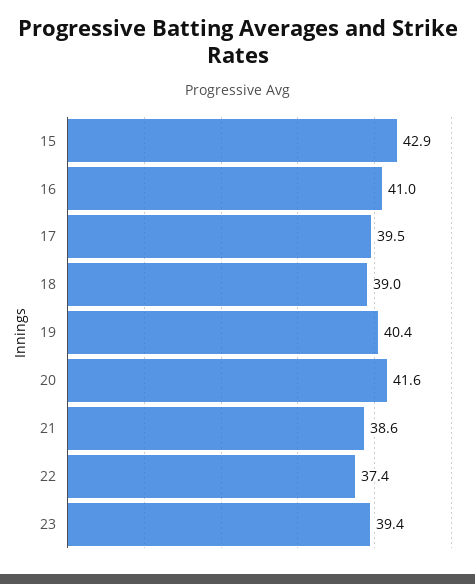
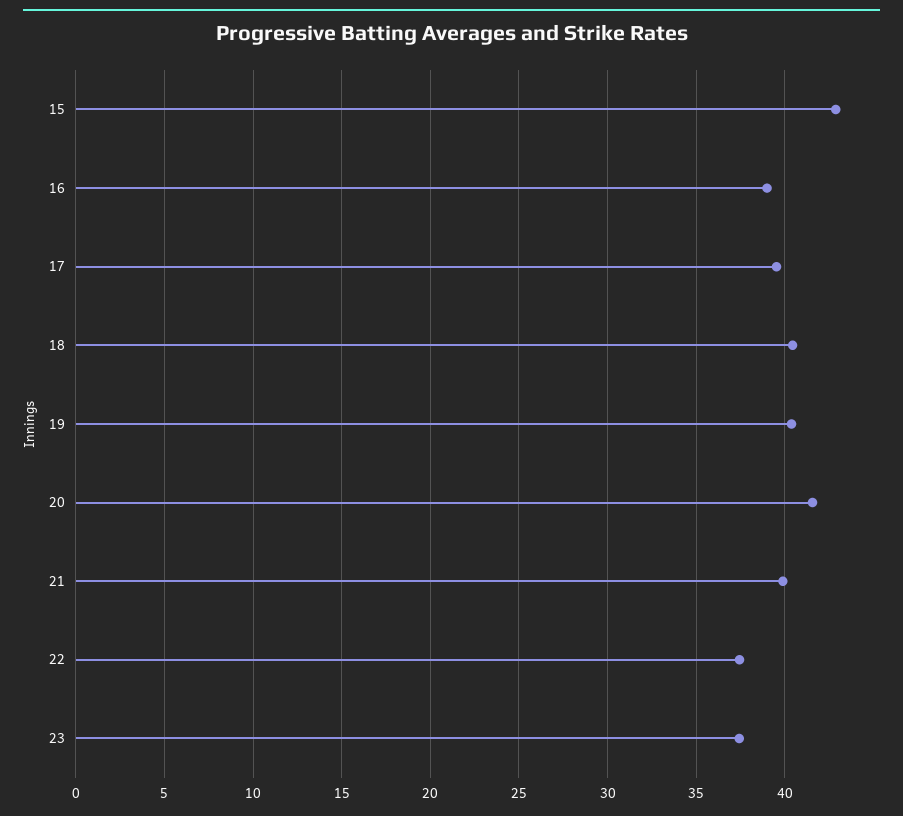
16: 41 -> 39
18: 39 -> 40.5
21: 38.6 -> 40
23: 39.4 -> 37.5

